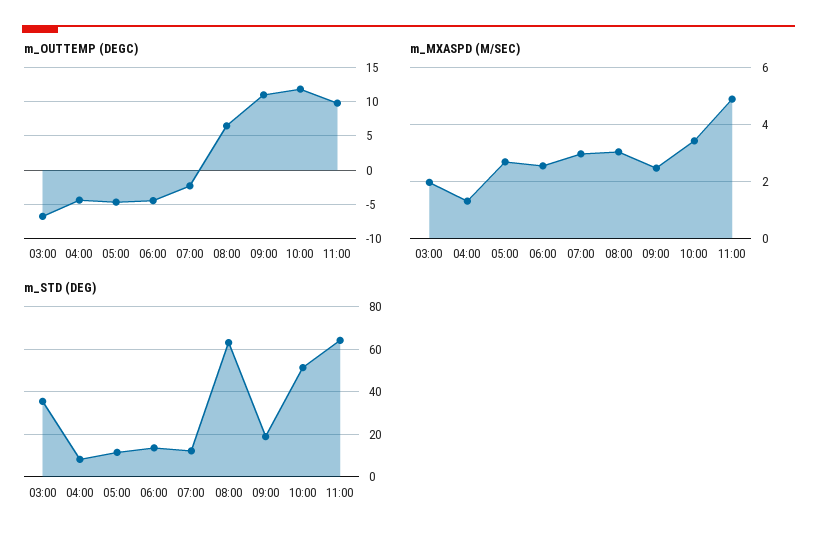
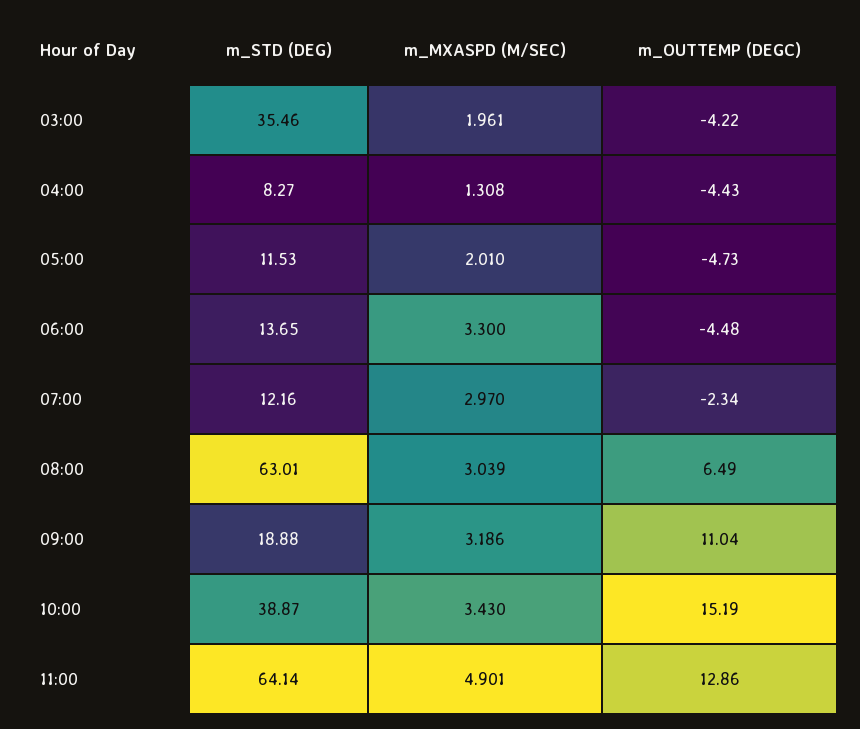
m_OUTTEMP (DEGC), 03:00: -7 -> -4.22
m_OUTTEMP (DEGC), 10:00: 12 -> 15.19
m_OUTTEMP (DEGC), 11:00: 10 -> 12.86
m_MXASPD (M/SEC), 05:00: 2.75 -> 2.01
m_MXASPD (M/SEC), 06:00: 2.5 -> 3.3
m_MXASPD (M/SEC), 09:00: 2.5 -> 3.186
m_STD (DEG), 10:00: 50 -> 38.87

